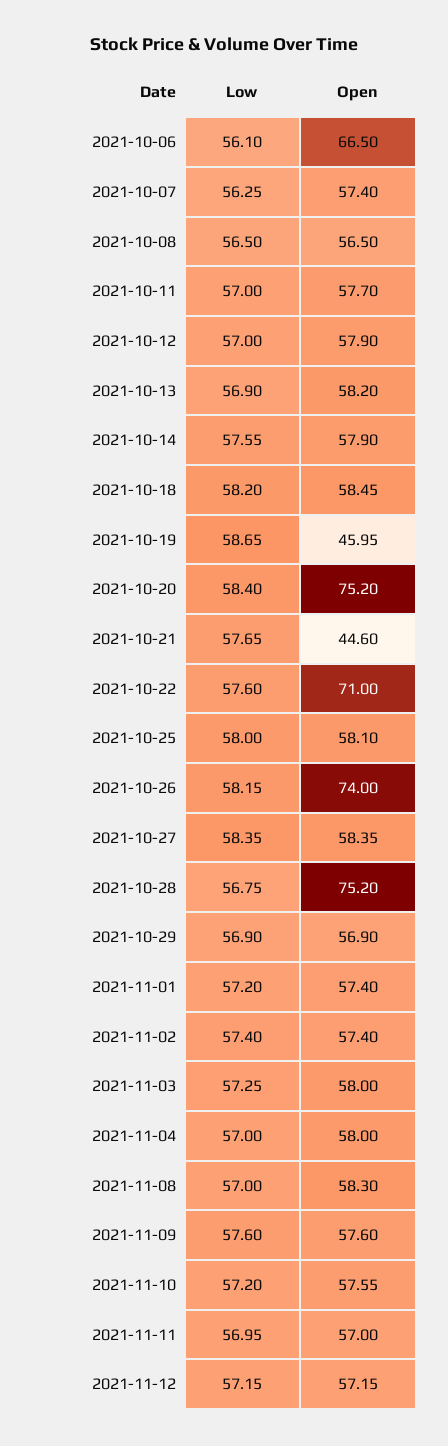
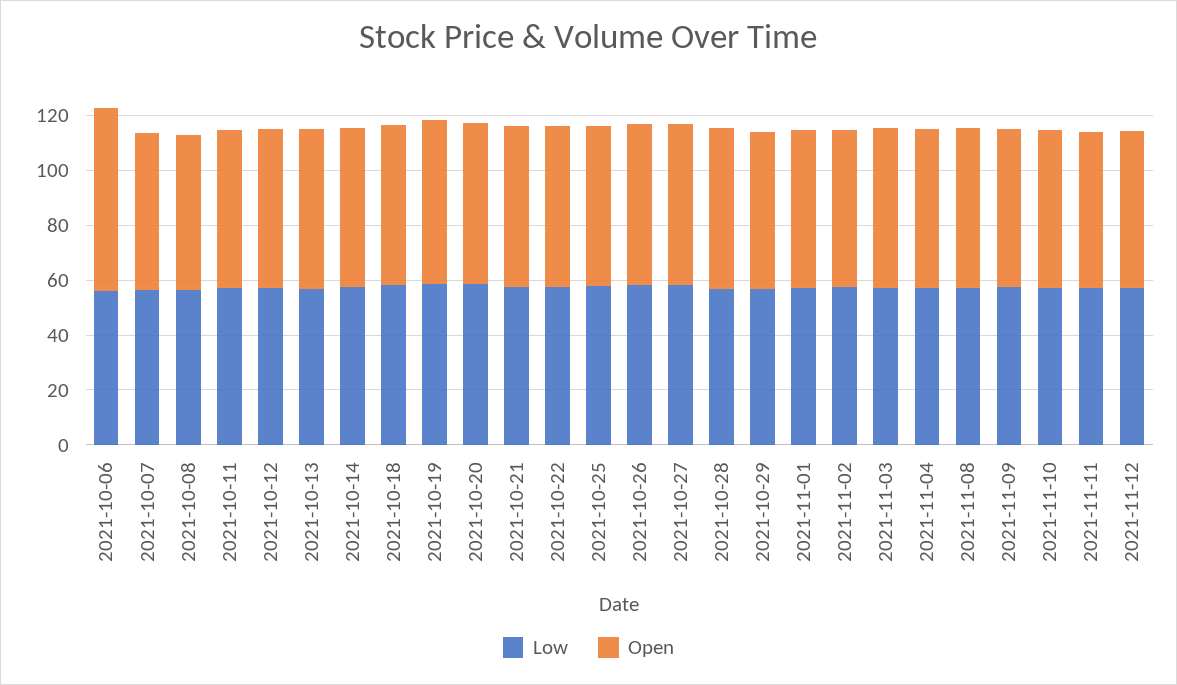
Open, 2021-10-19: 45.95 -> 60
Open, 2021-10-20: 75.2 -> 60
Open, 2021-10-21: 44.6 -> 60
Open, 2021-10-22: 71 -> 60
Open, 2021-10-26: 74 -> 60
Open, 2021-10-28: 75.2 -> 60

